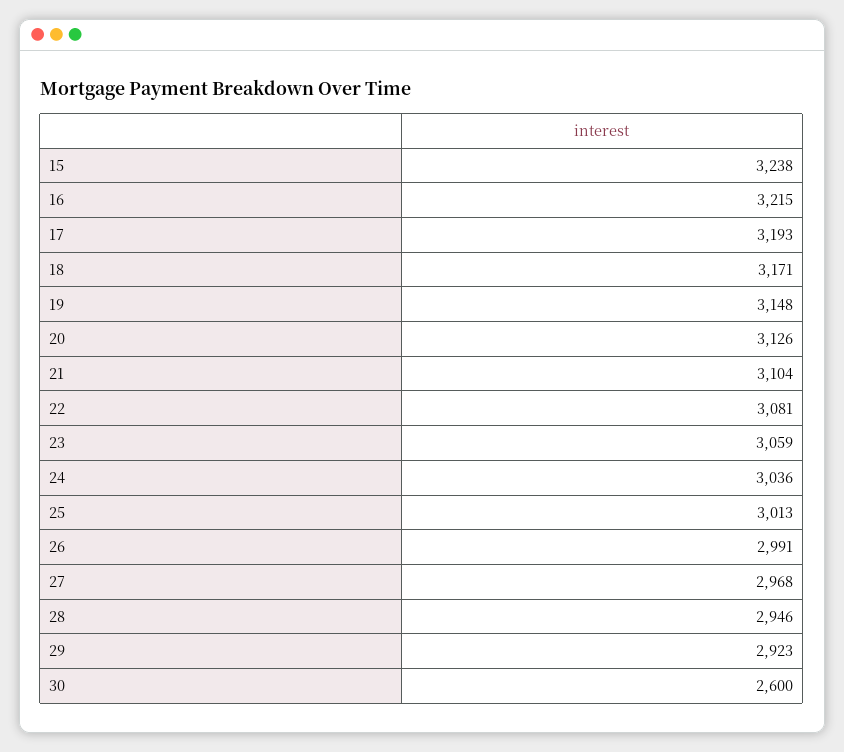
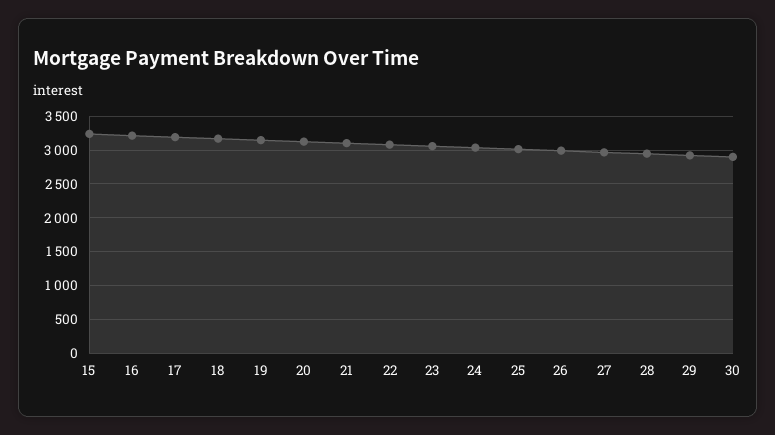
30: 2600 -> 2900

